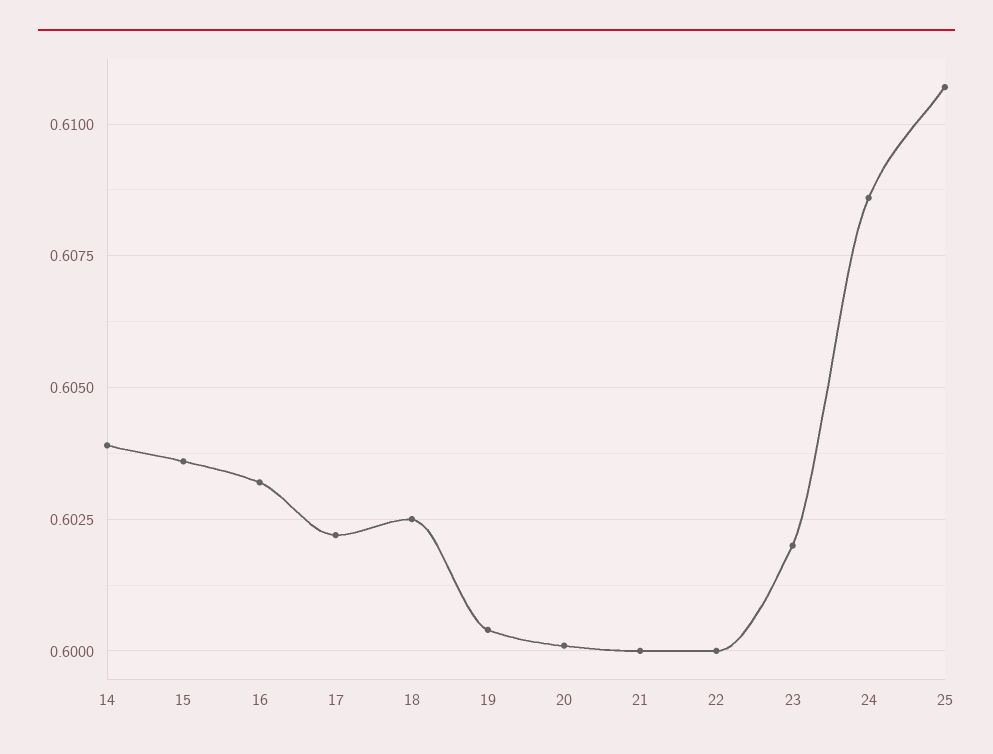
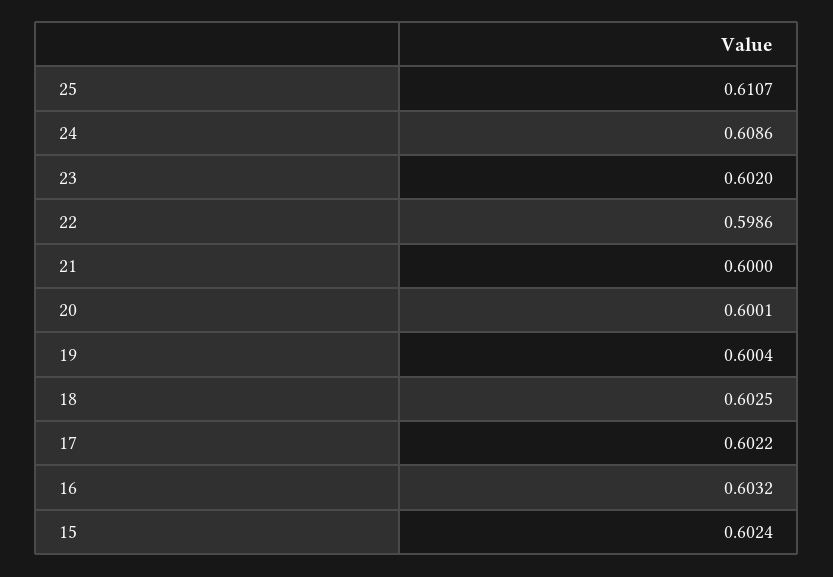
14: 0.604 -> none
15: 0.6035 -> 0.6024
22: 0.6 -> 0.5986

